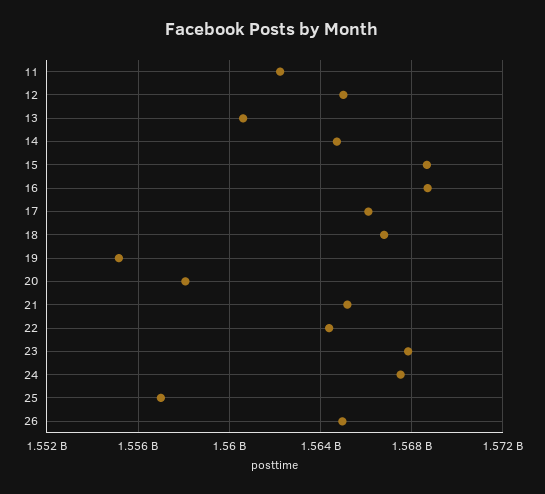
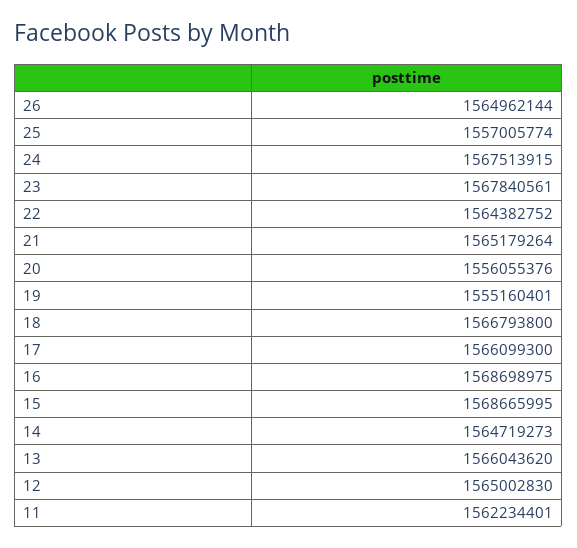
13: 1560500000 -> 1566043620
20: 1558000000 -> 1556055376

